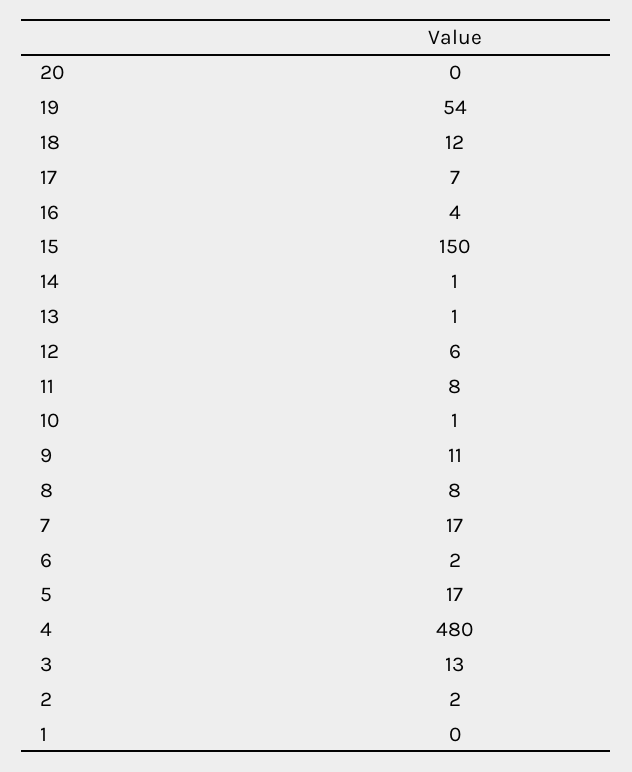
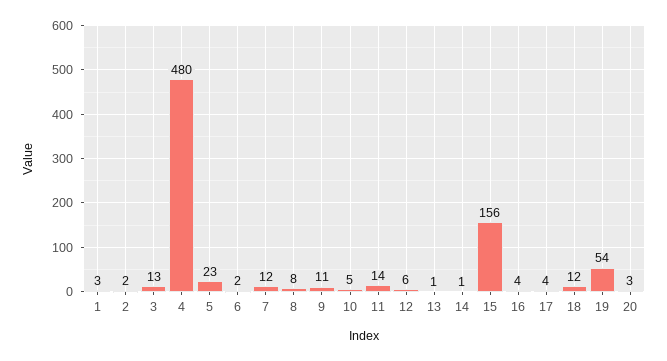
20: 0 -> 3
17: 7 -> 4
15: 150 -> 156
11: 8 -> 14
10: 1 -> 5
7: 17 -> 12
5: 17 -> 23
1: 0 -> 3

